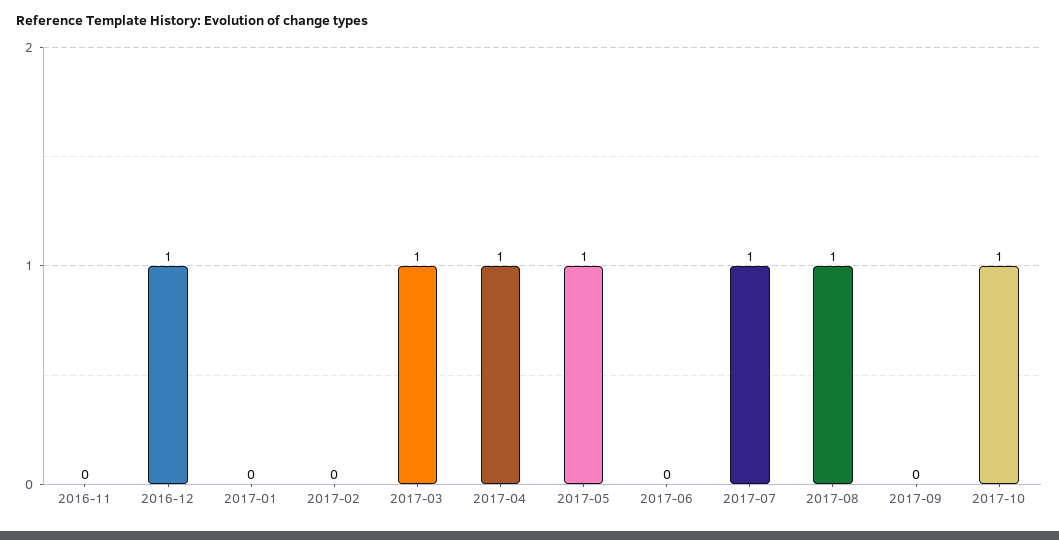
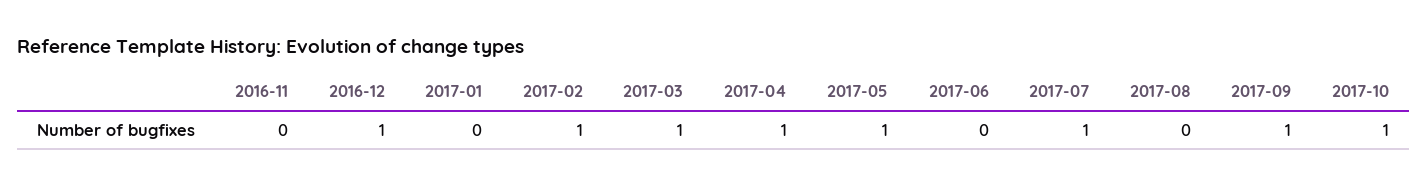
2017-02: 0 -> 1
2017-08: 1 -> 0
2017-09: 0 -> 1

